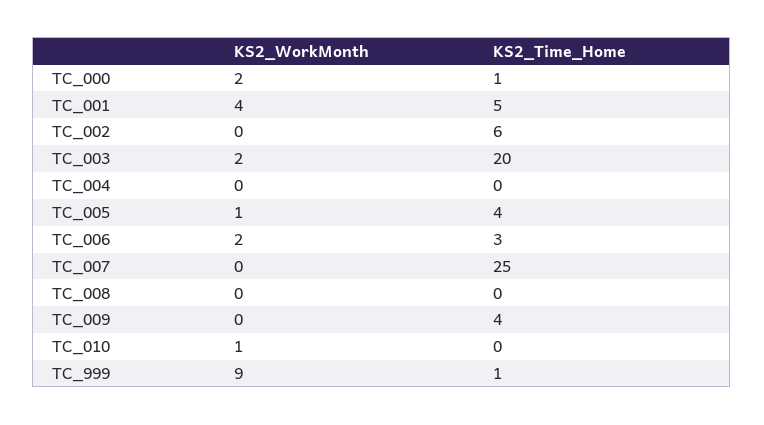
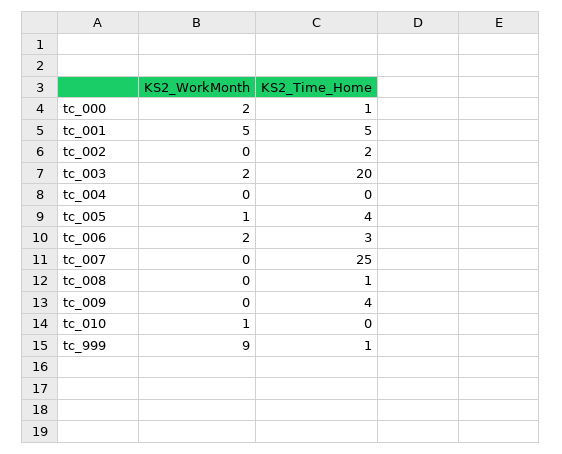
KS2_WorkMonth, TC_001: 4 -> 5
KS2_Time_Home, TC_002: 6 -> 2
KS2_Time_Home, TC_008: 0 -> 1

